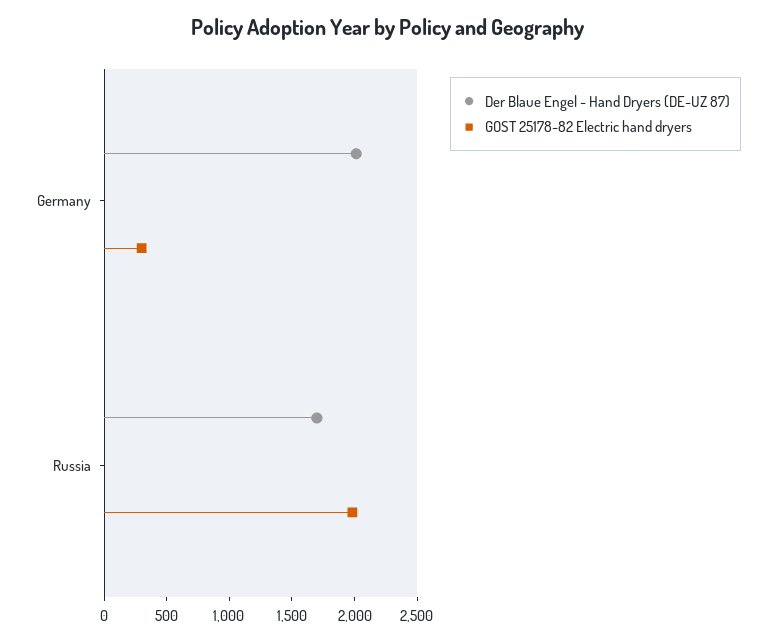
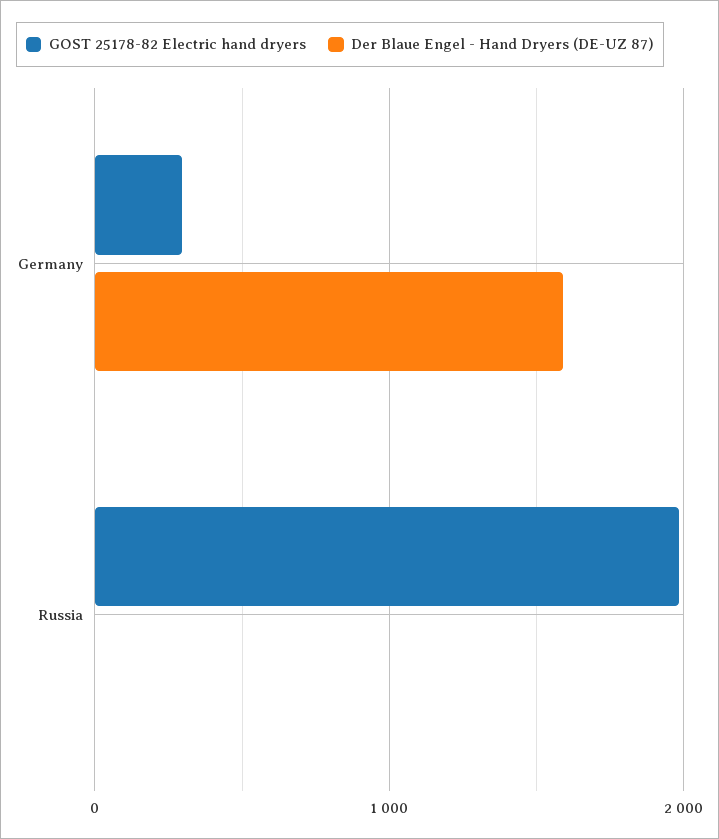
Der Blaue Engel - Hand Dryers (DE-UZ 87), Germany: 2000 -> 1600
Der Blaue Engel - Hand Dryers (DE-UZ 87), Russia: 1700 -> 0

